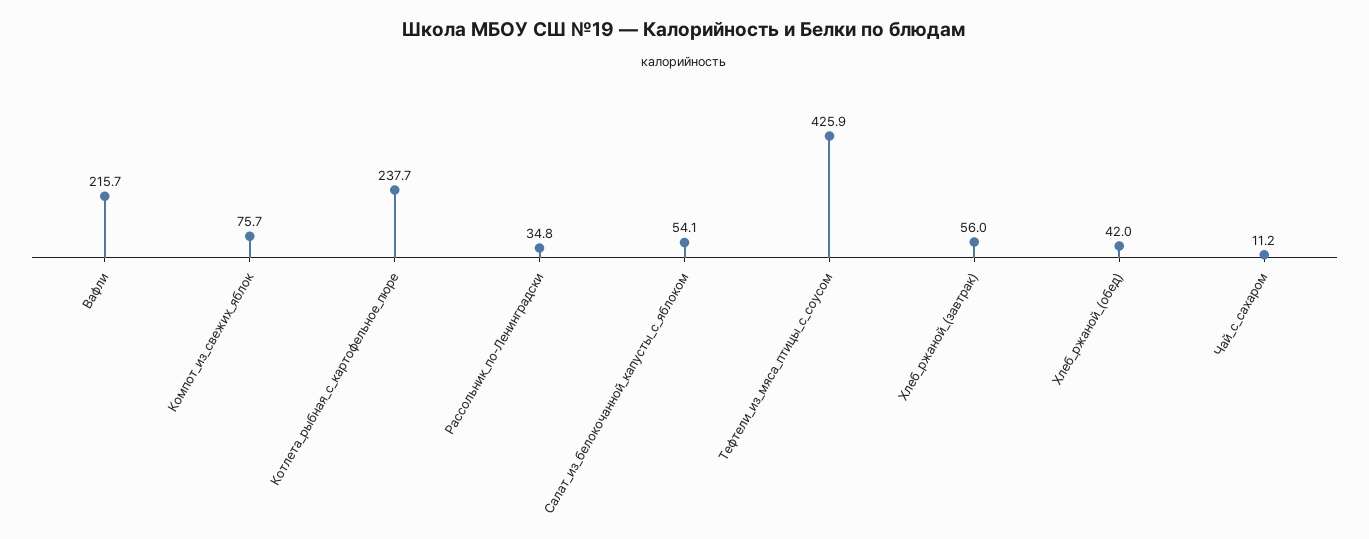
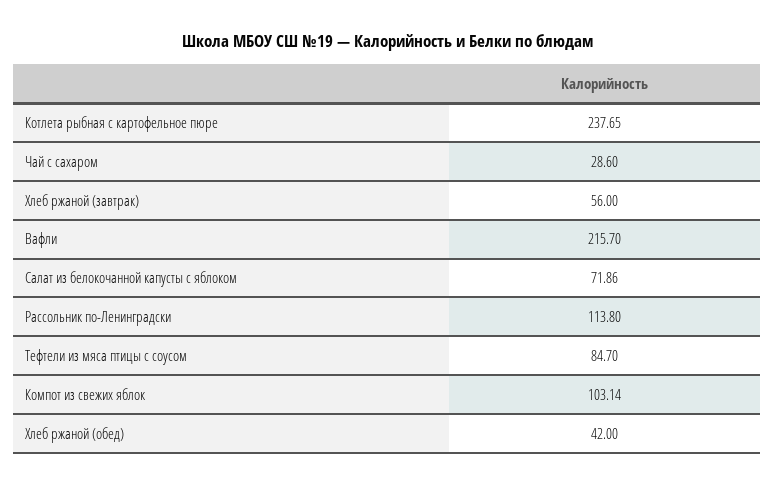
Компот_из_свежих_яблок: 75.7 -> 103.14
Рассольник_по-Ленинградски: 34.8 -> 113.8
Салат_из_белокочанной_капусты_с_яблоком: 54.1 -> 71.86
Тефтели_из_мяса_птицы_с_соусом: 425.9 -> 84.7
Чай_с_сахаром: 11.2 -> 28.6

